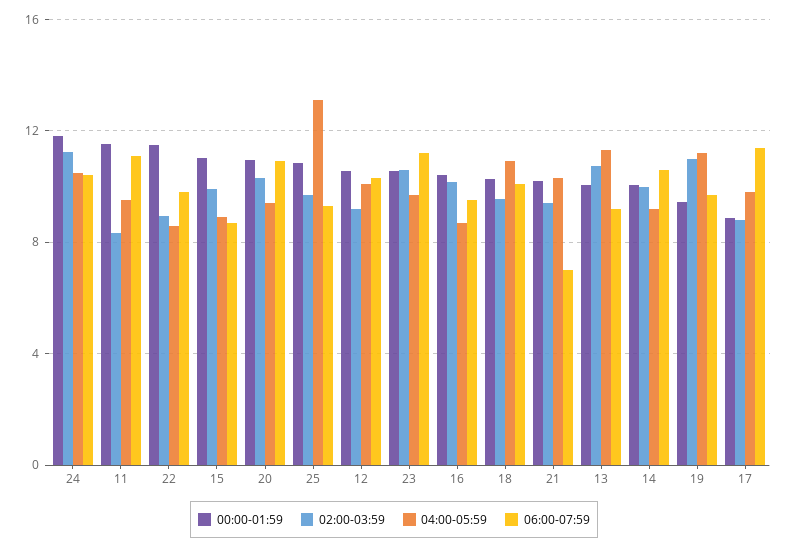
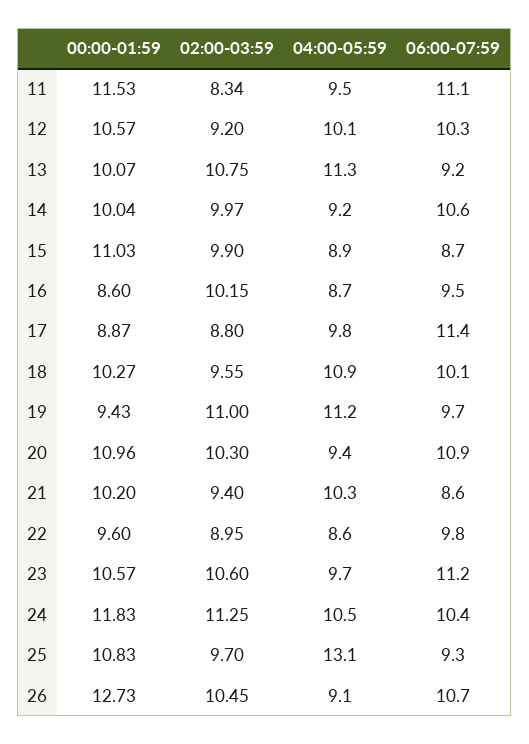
00:00-01:59, 22: 11.5 -> 9.6
00:00-01:59, 16: 10.5 -> 8.6
06:00-07:59, 21: 7 -> 8.6
00:00-01:59, 26: none -> 12.73
02:00-03:59, 26: none -> 10.45
04:00-05:59, 26: none -> 9.1
06:00-07:59, 26: none -> 10.7

